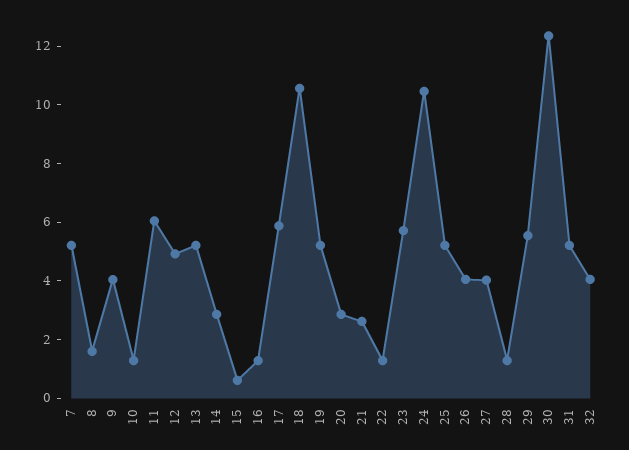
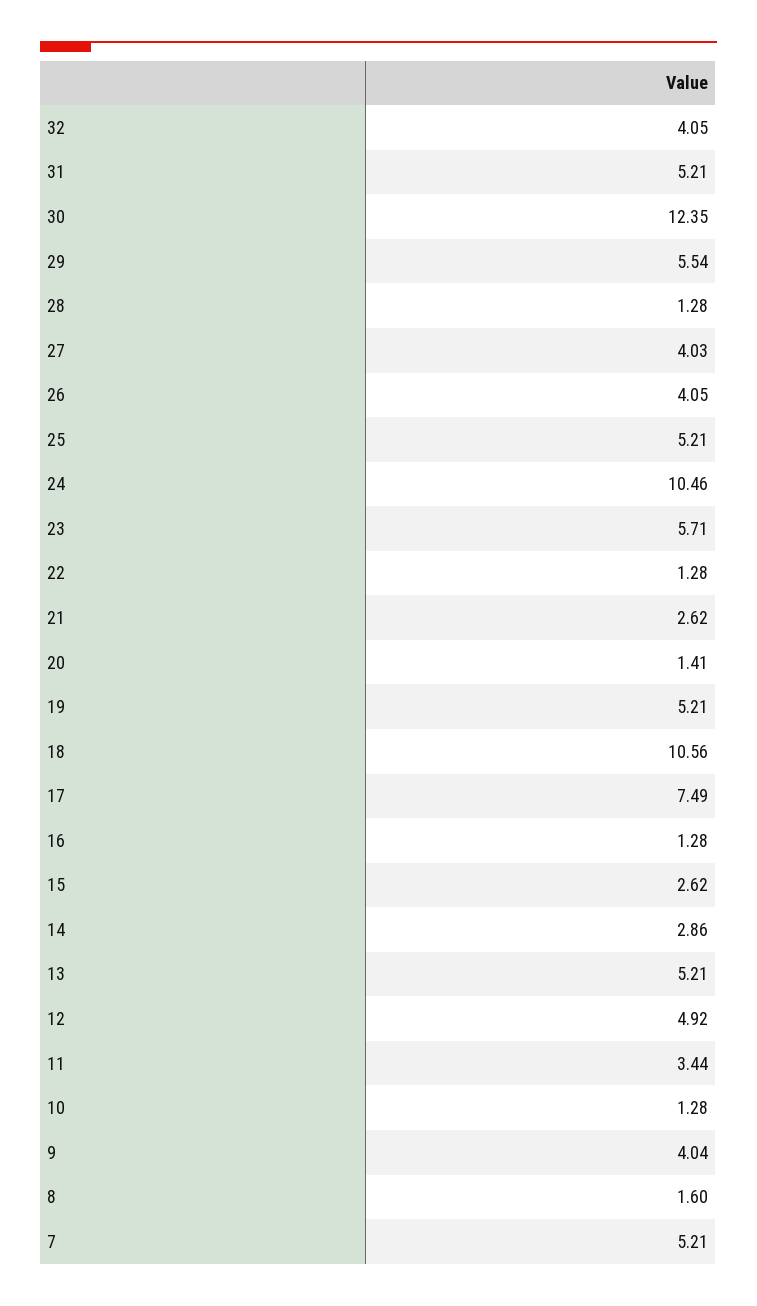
11: 6 -> 3.44
15: 0.5 -> 2.62
17: 6 -> 7.49
20: 3 -> 1.41

